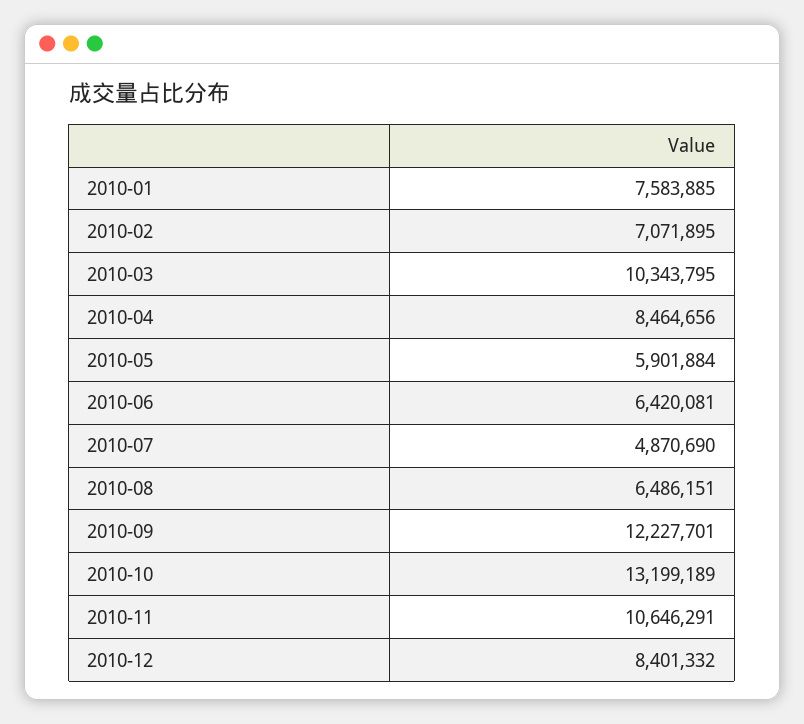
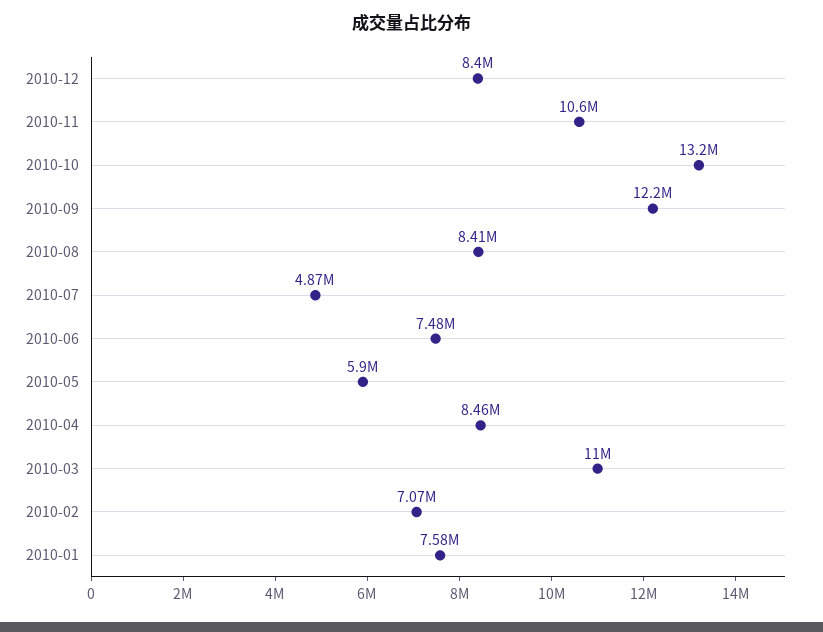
2010-03: 10343795 -> 11000000
2010-06: 6420081 -> 7480000
2010-08: 6486151 -> 8410000

